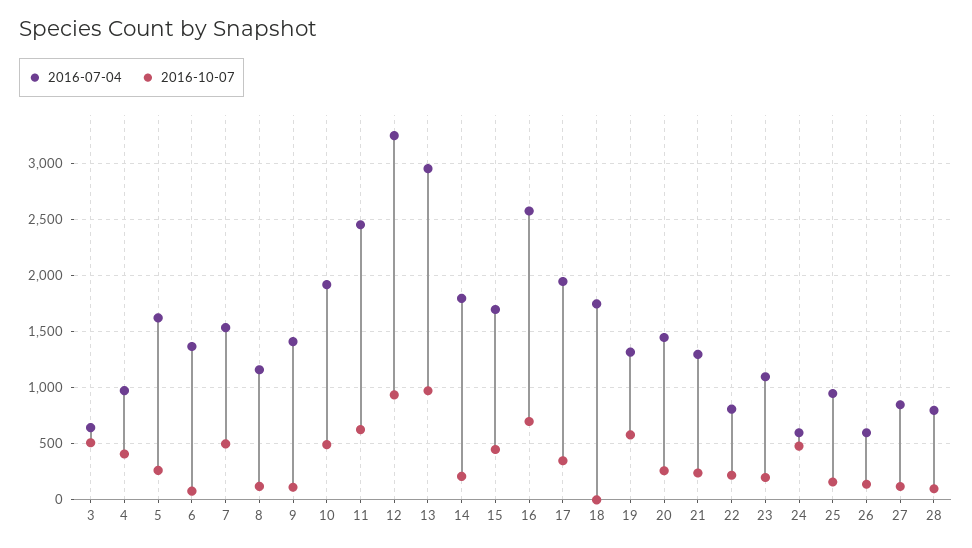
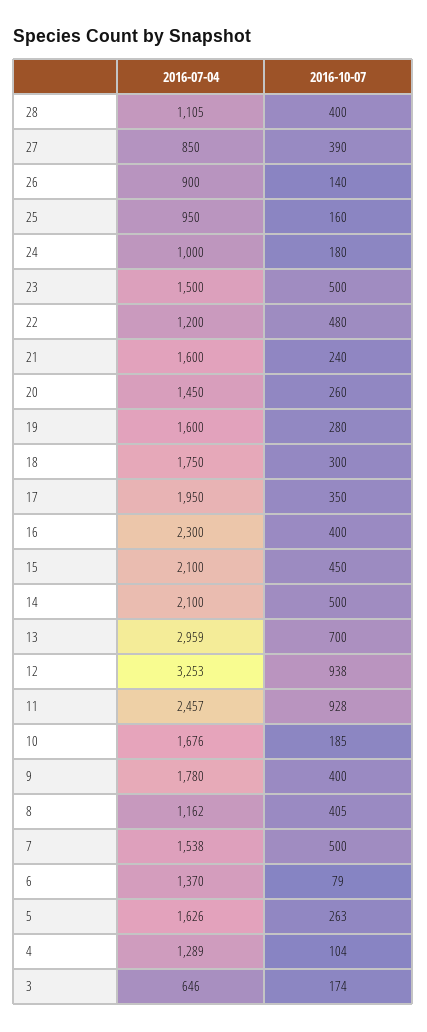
2016-10-07, 3: 500 -> 174
2016-07-04, 4: 1000 -> 1289
2016-10-07, 4: 400 -> 104
2016-10-07, 8: 100 -> 405
2016-07-04, 9: 1400 -> 1780
2016-10-07, 9: 100 -> 400
2016-07-04, 10: 1900 -> 1676
2016-10-07, 10: 500 -> 185
2016-10-07, 11: 600 -> 928
2016-10-07, 13: 1000 -> 700
2016-07-04, 14: 1800 -> 2100
2016-10-07, 14: 200 -> 500
2016-07-04, 15: 1700 -> 2100
2016-07-04, 16: 2600 -> 2300
2016-10-07, 16: 700 -> 400
2016-10-07, 18: 0 -> 300
2016-07-04, 19: 1300 -> 1600
2016-10-07, 19: 600 -> 280
2016-07-04, 21: 1300 -> 1600
2016-07-04, 22: 800 -> 1200
2016-10-07, 22: 200 -> 480
2016-07-04, 23: 1100 -> 1500
2016-10-07, 23: 200 -> 500
2016-07-04, 24: 600 -> 1000
2016-10-07, 24: 500 -> 180
2016-07-04, 26: 600 -> 900
2016-10-07, 27: 100 -> 390
2016-07-04, 28: 800 -> 1105
2016-10-07, 28: 100 -> 400

